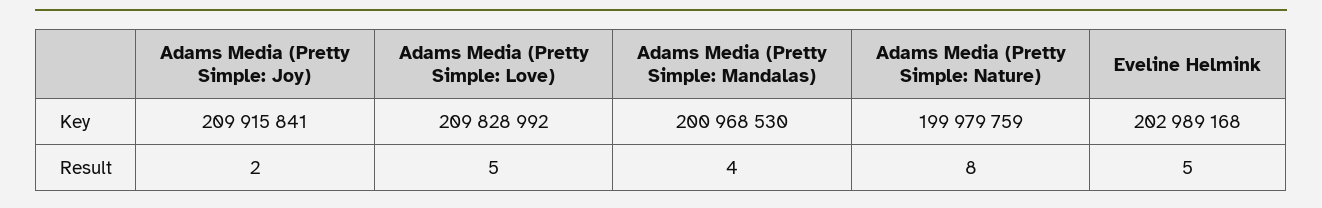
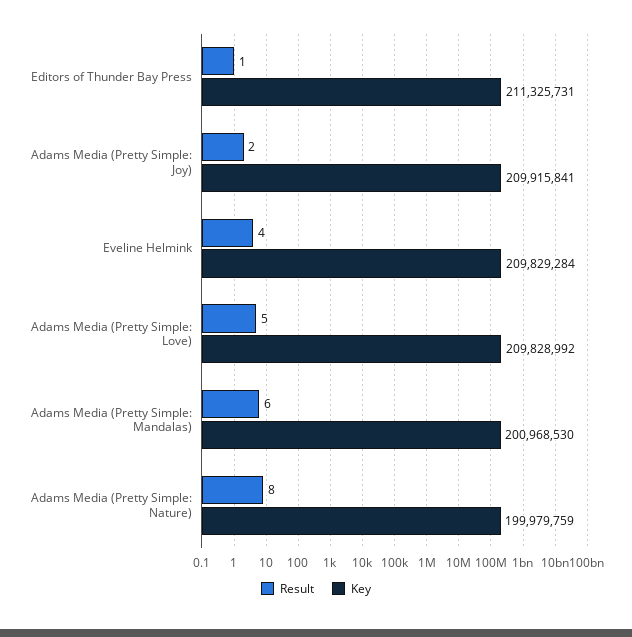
Key, Eveline Helmink: 202989168 -> 209829284
Result, Adams Media (Pretty Simple: Mandalas): 4 -> 6
Result, Eveline Helmink: 5 -> 4
Result, Editors of Thunder Bay Press: none -> 1
Key, Editors of Thunder Bay Press: none -> 211325731

